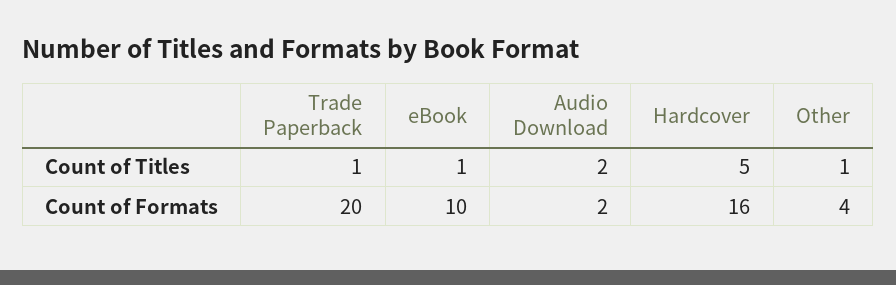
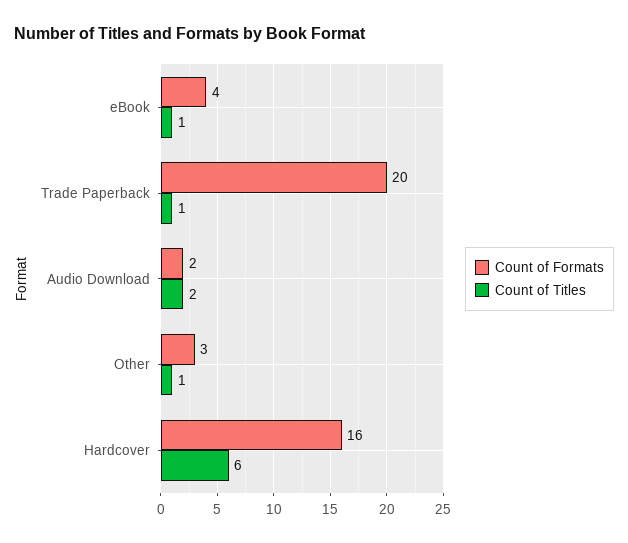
Count of Titles, Hardcover: 5 -> 6
Count of Formats, eBook: 10 -> 4
Count of Formats, Other: 4 -> 3

